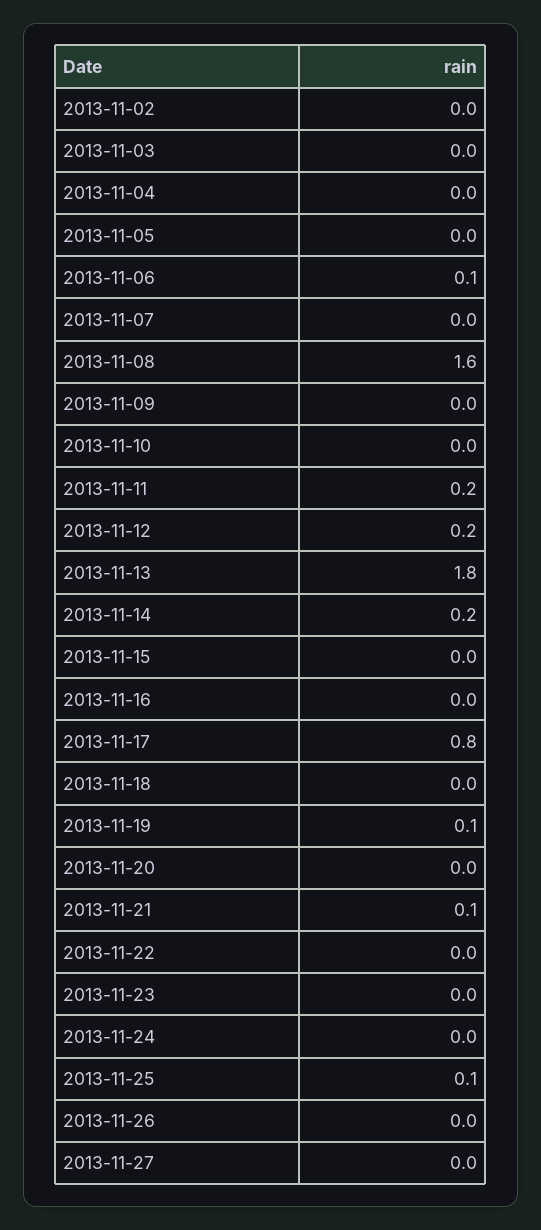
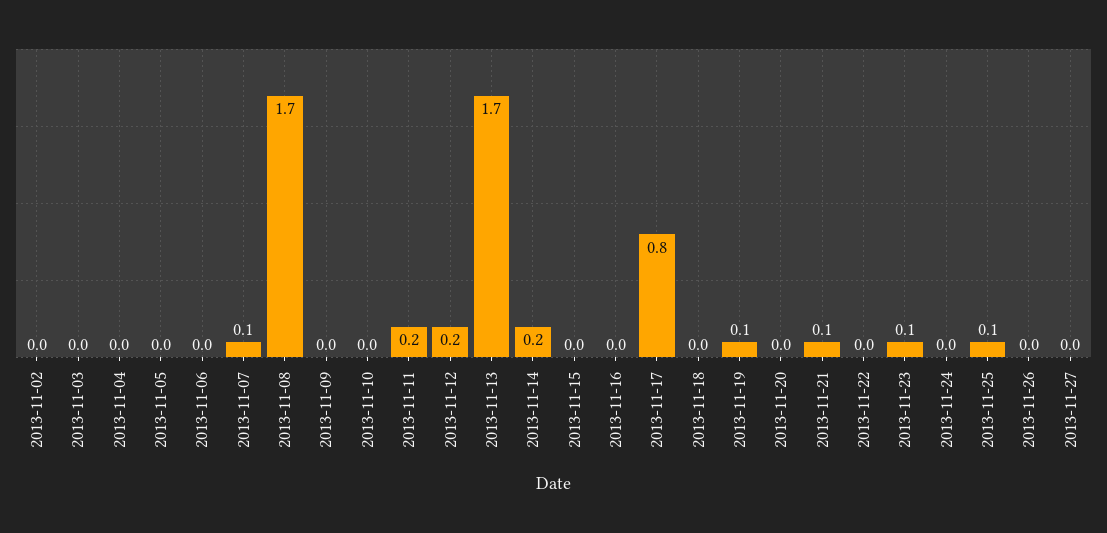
2013-11-06: 0.1 -> 0
2013-11-07: 0 -> 0.1
2013-11-08: 1.6 -> 1.7
2013-11-13: 1.8 -> 1.7
2013-11-23: 0 -> 0.1

